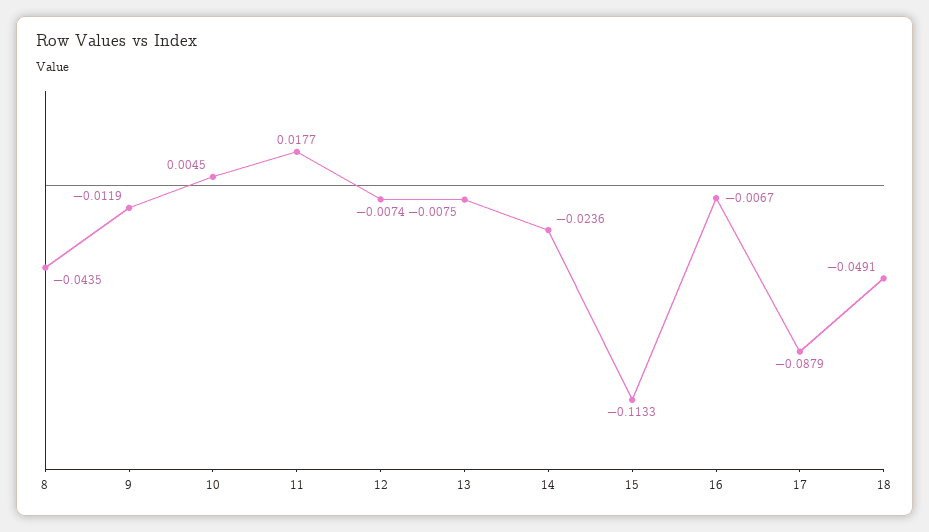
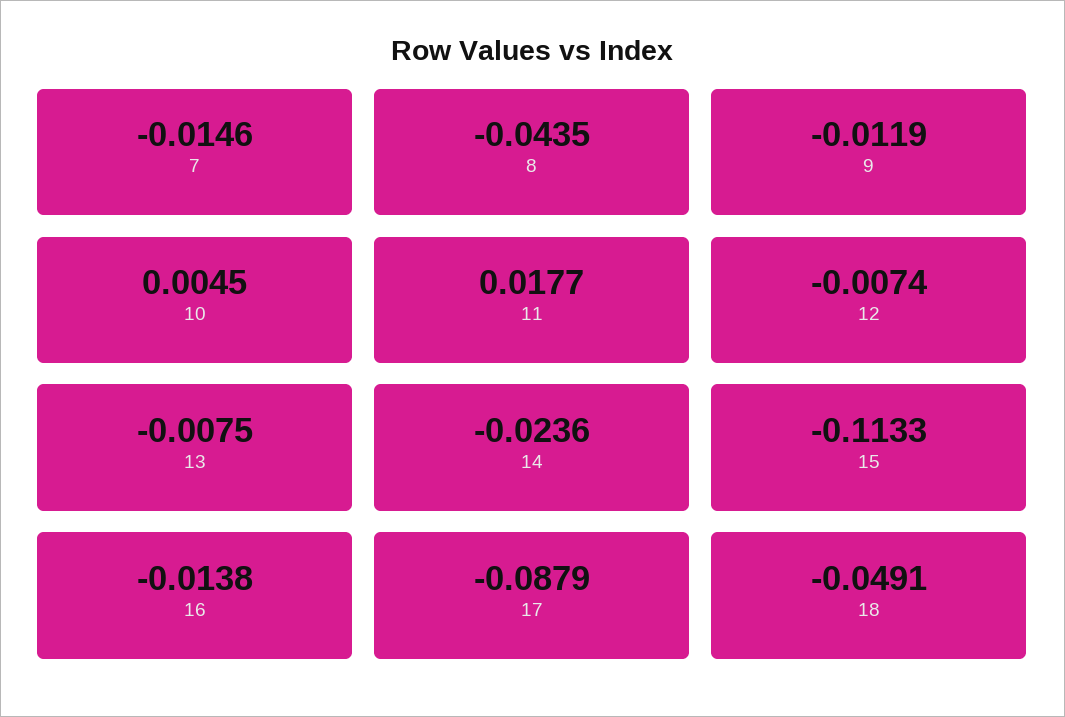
16: -0.0067 -> -0.0138
7: none -> -0.0146

